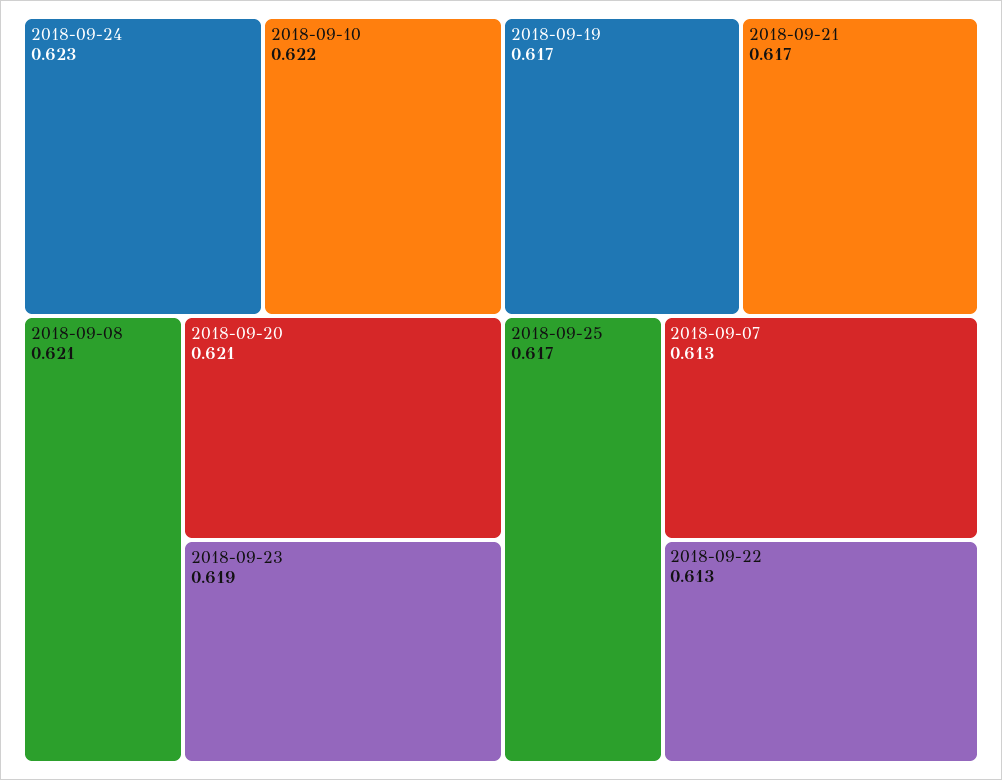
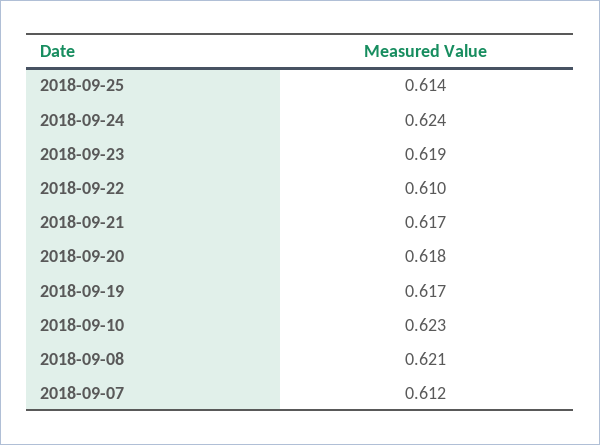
2018-09-24: 0.623 -> 0.624
2018-09-10: 0.622 -> 0.623
2018-09-20: 0.621 -> 0.618
2018-09-25: 0.617 -> 0.614
2018-09-07: 0.613 -> 0.612
2018-09-22: 0.613 -> 0.61

